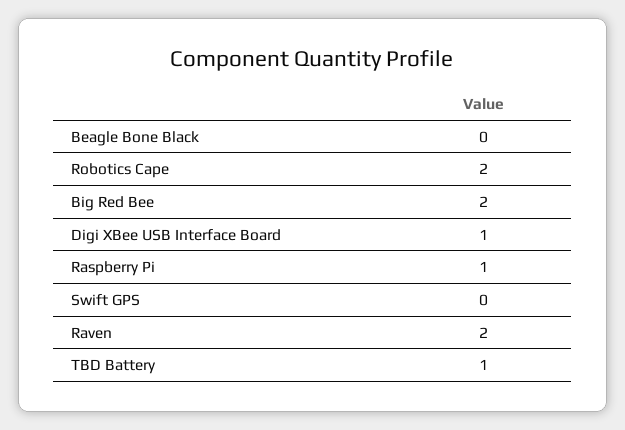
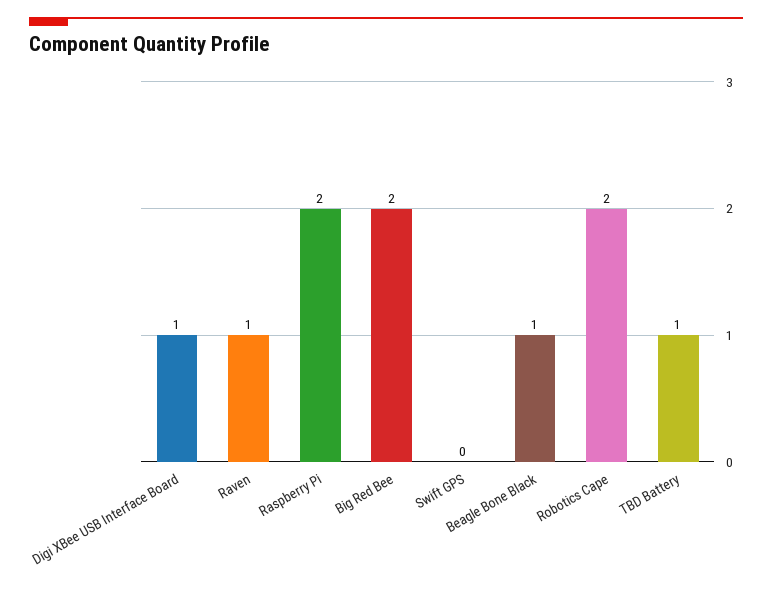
Beagle Bone Black: 0 -> 1
Raspberry Pi: 1 -> 2
Raven: 2 -> 1

